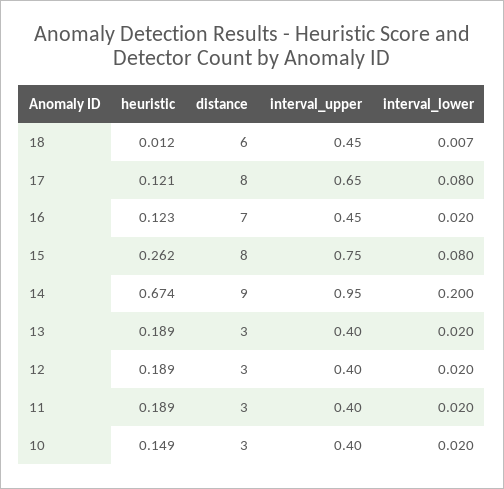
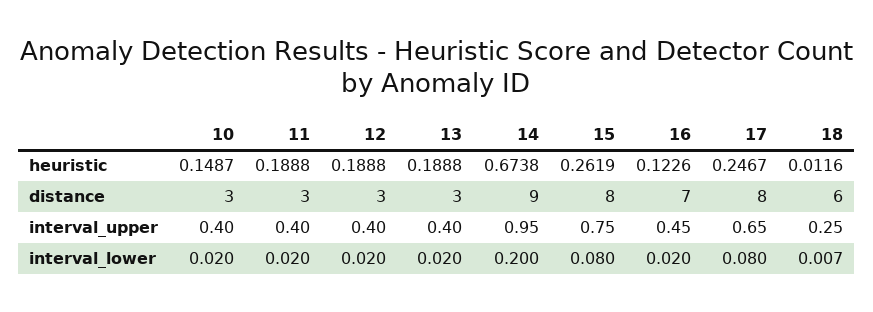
interval_upper, 18: 0.45 -> 0.25
heuristic, 17: 0.121 -> 0.2467

